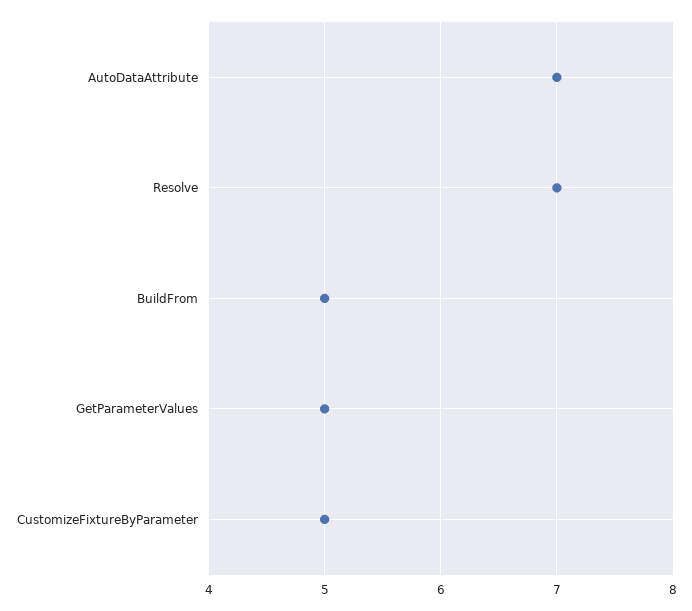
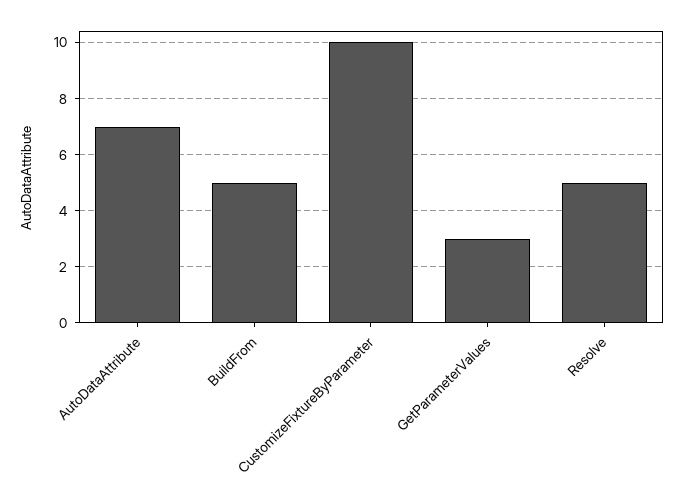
Resolve: 7 -> 5
GetParameterValues: 5 -> 3
CustomizeFixtureByParameter: 5 -> 10

